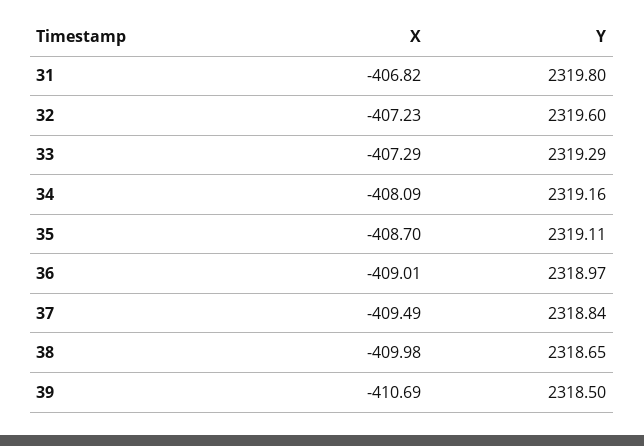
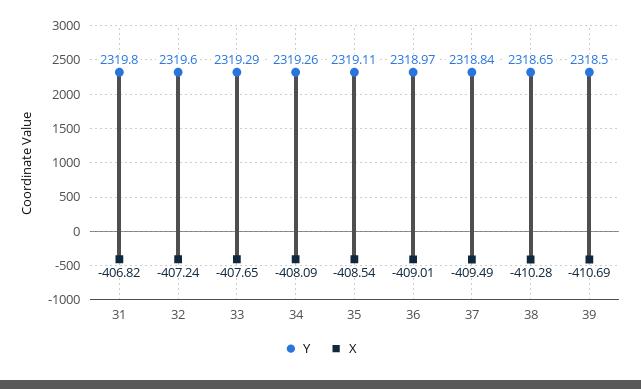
X, 32: -407.23 -> -407.24
X, 33: -407.29 -> -407.65
Y, 34: 2319.16 -> 2319.26
X, 35: -408.7 -> -408.54
X, 38: -409.98 -> -410.28

